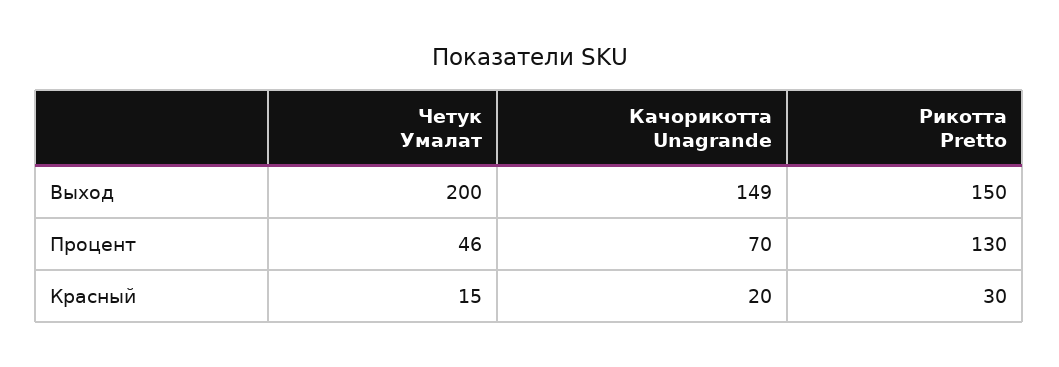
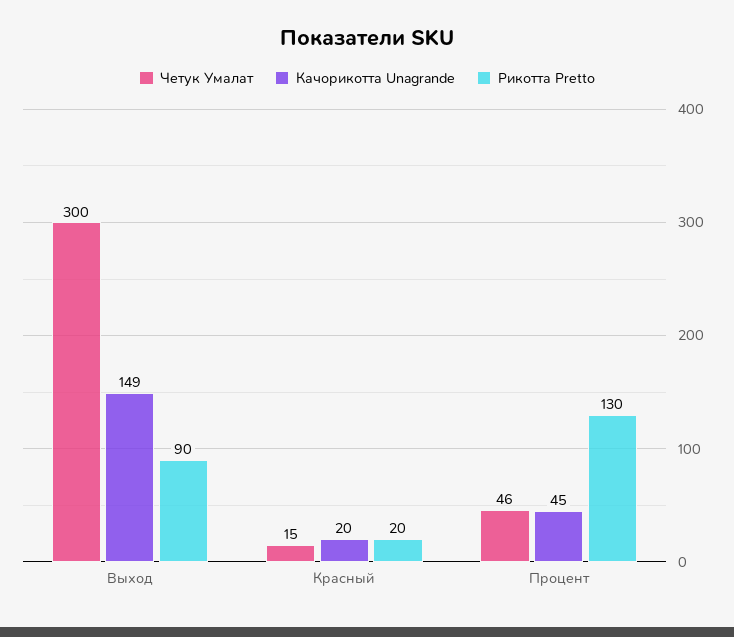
Четук Умалат, Выход: 200 -> 300
Рикотта Pretto, Выход: 150 -> 90
Качорикотта Unagrande, Процент: 70 -> 45
Рикотта Pretto, Красный: 30 -> 20

